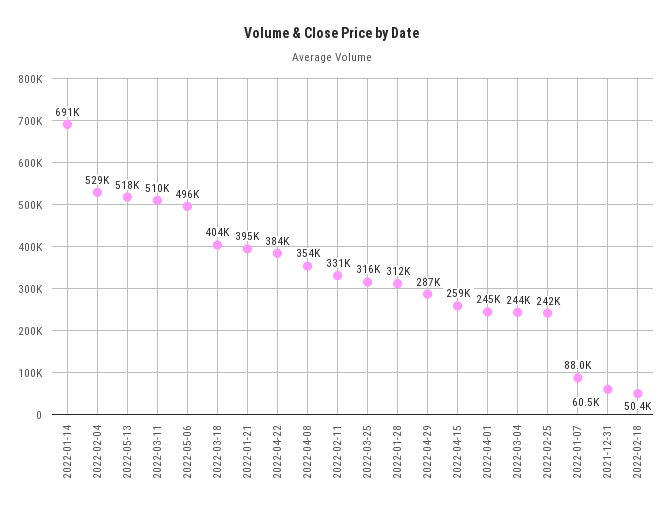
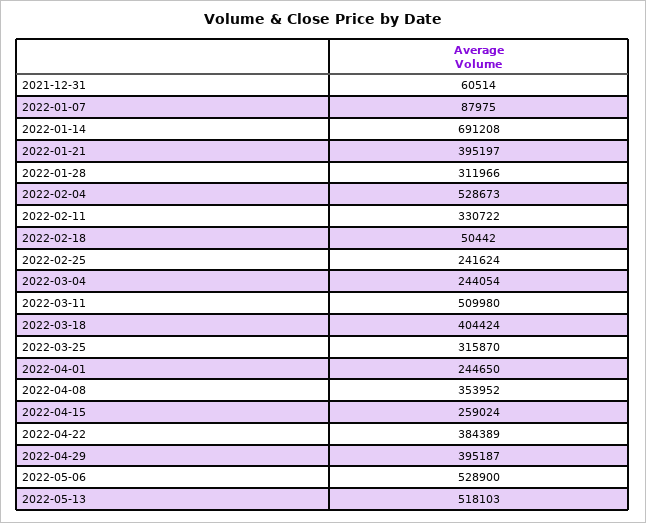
2022-05-06: 496000 -> 528900
2022-04-29: 287000 -> 395187

